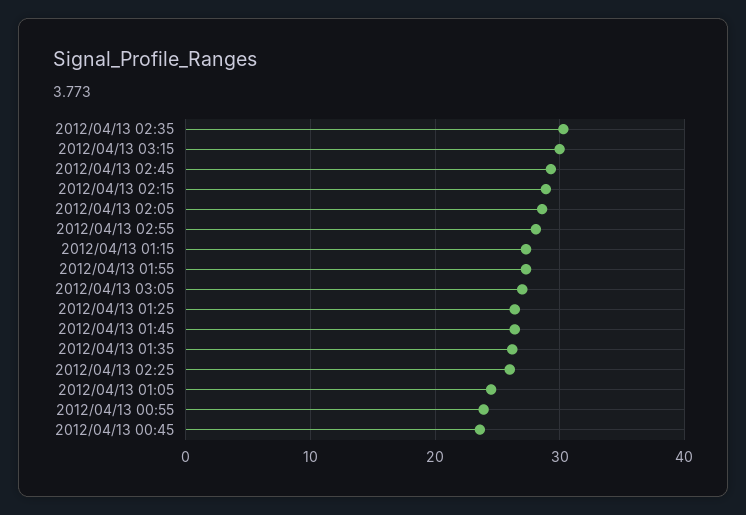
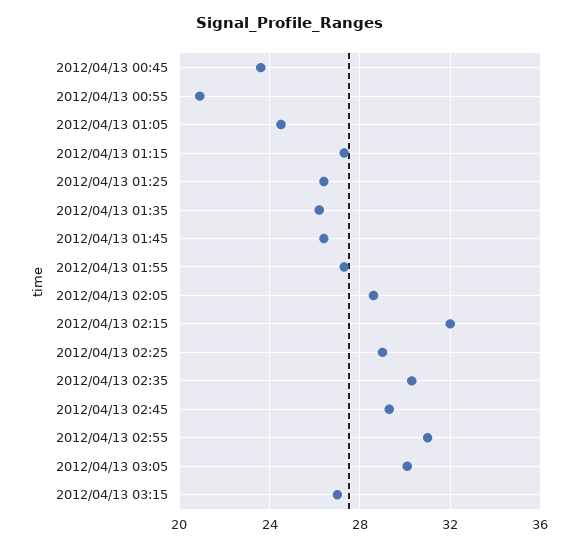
2012/04/13 03:15: 30 -> 27
2012/04/13 02:15: 29 -> 32
2012/04/13 02:55: 28 -> 31
2012/04/13 03:05: 27 -> 30
2012/04/13 02:25: 26 -> 29
2012/04/13 00:55: 24 -> 21

